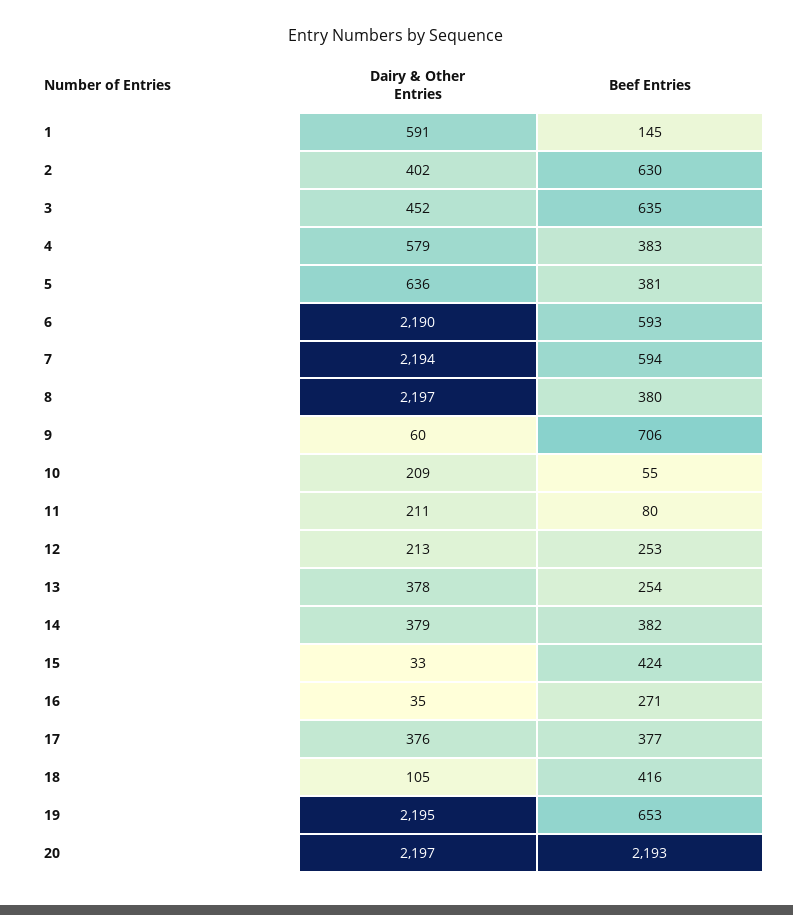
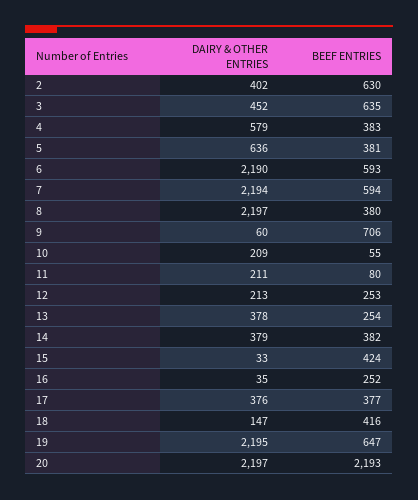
Dairy & Other Entries, 1: 591 -> none
Beef Entries, 1: 145 -> none
Beef Entries, 16: 271 -> 252
Dairy & Other Entries, 18: 105 -> 147
Beef Entries, 19: 653 -> 647

